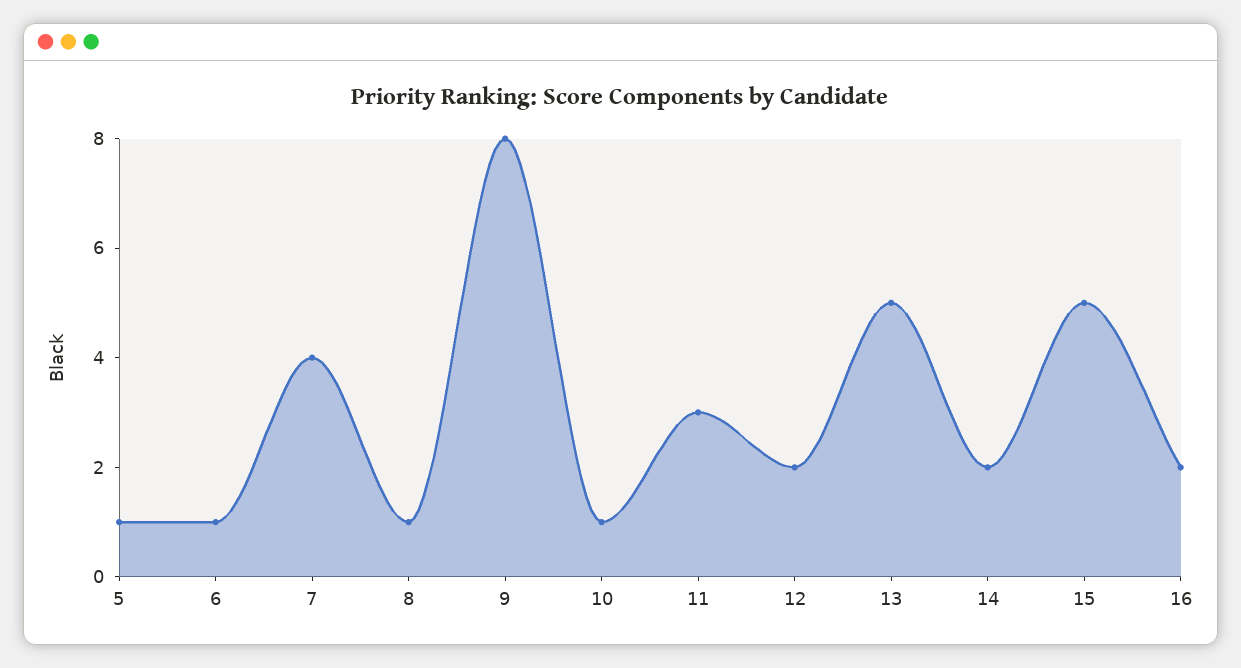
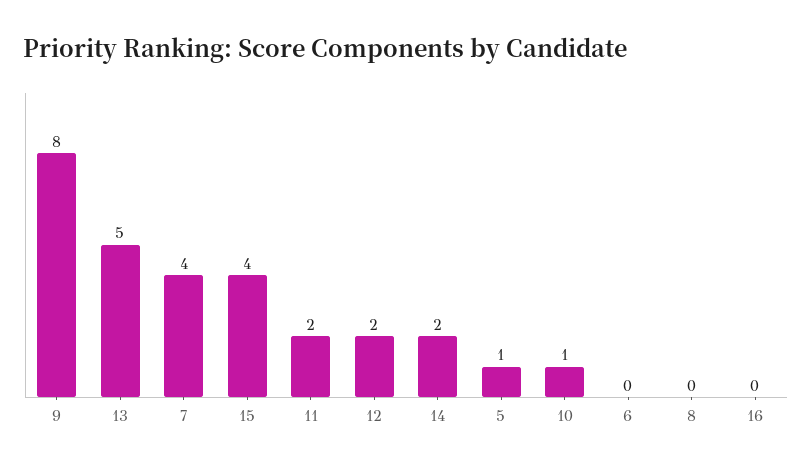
6: 1 -> 0
8: 1 -> 0
11: 3 -> 2
15: 5 -> 4
16: 2 -> 0

